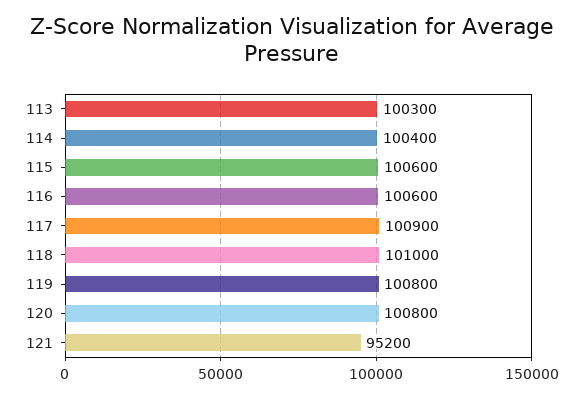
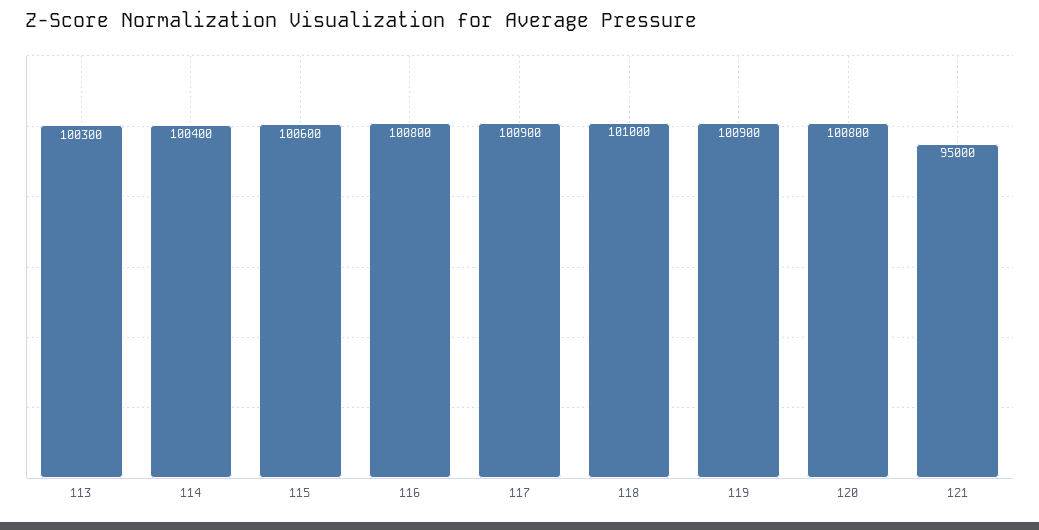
116: 100600 -> 100800
119: 100800 -> 100900
121: 95200 -> 95000

